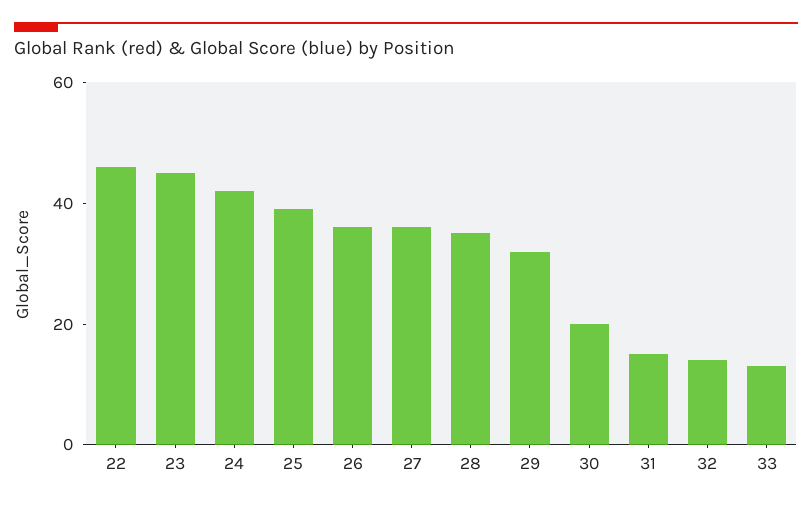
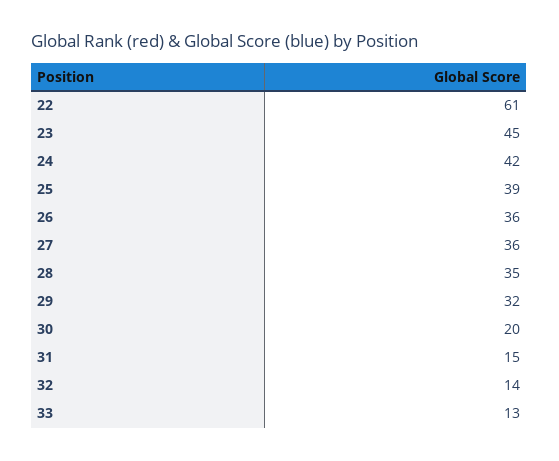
22: 45 -> 61

